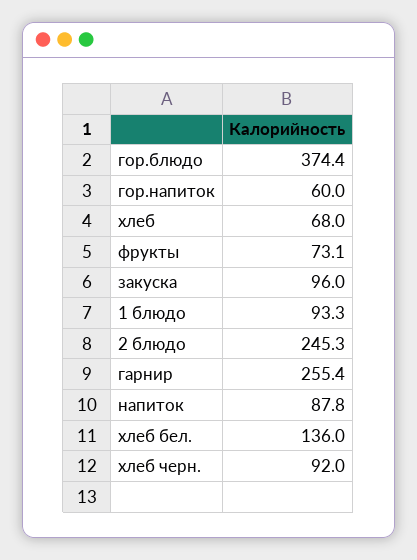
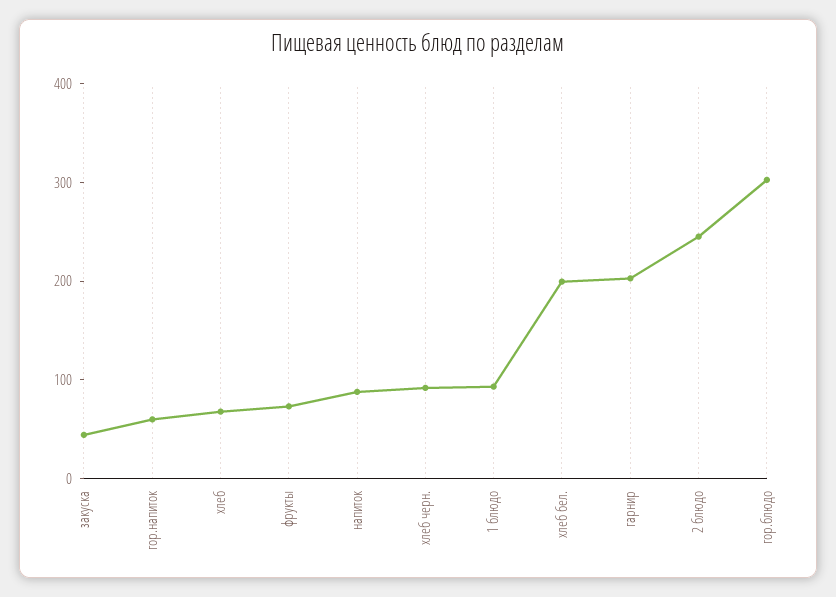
гор.блюдо: 374.4 -> 300
закуска: 96 -> 40
гарнир: 255.4 -> 200
хлеб бел.: 136 -> 200

